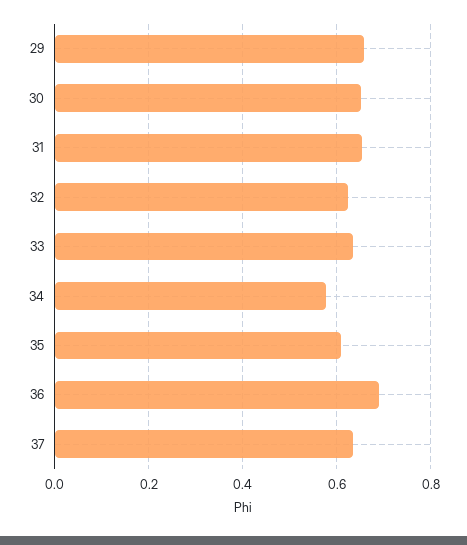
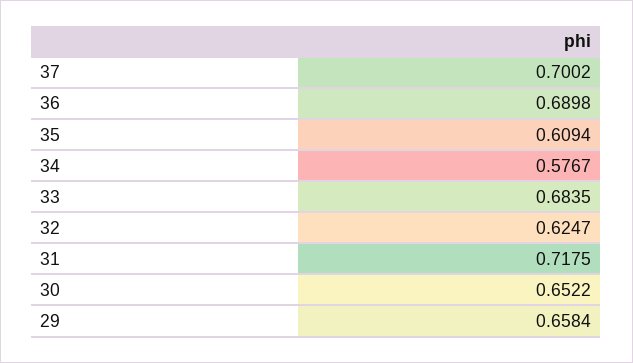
31: 0.66 -> 0.7175
33: 0.64 -> 0.6835
37: 0.64 -> 0.7002

